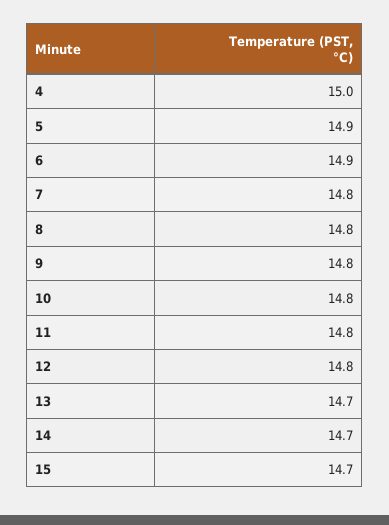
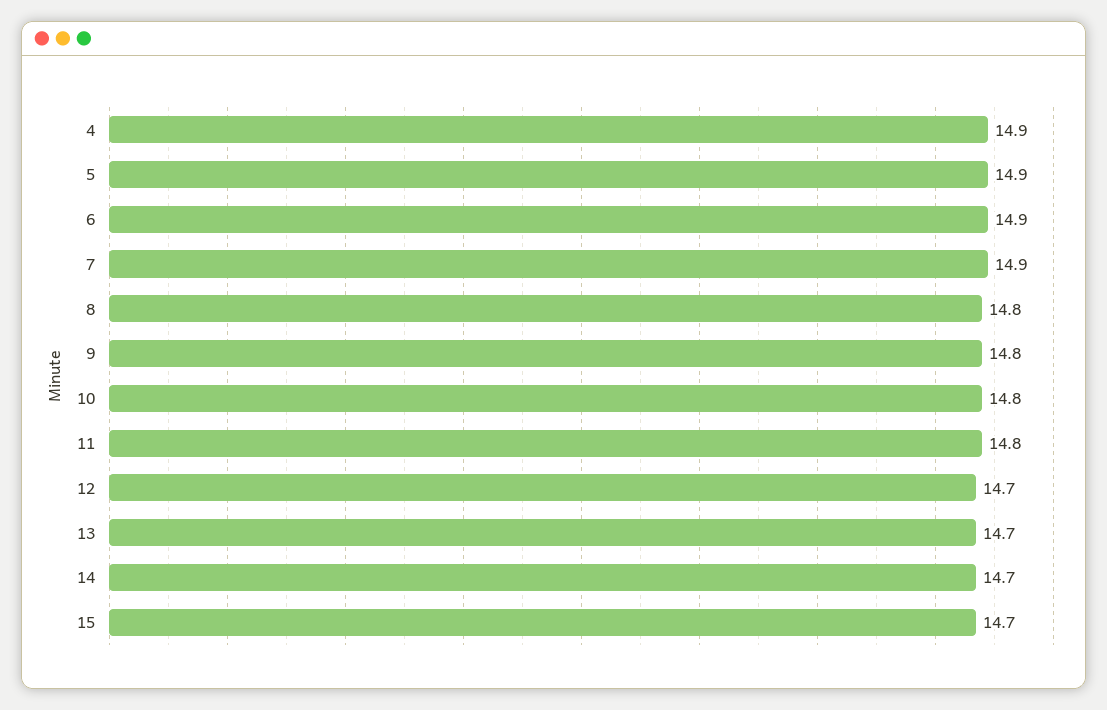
4: 15 -> 14.9
7: 14.8 -> 14.9
12: 14.8 -> 14.7

